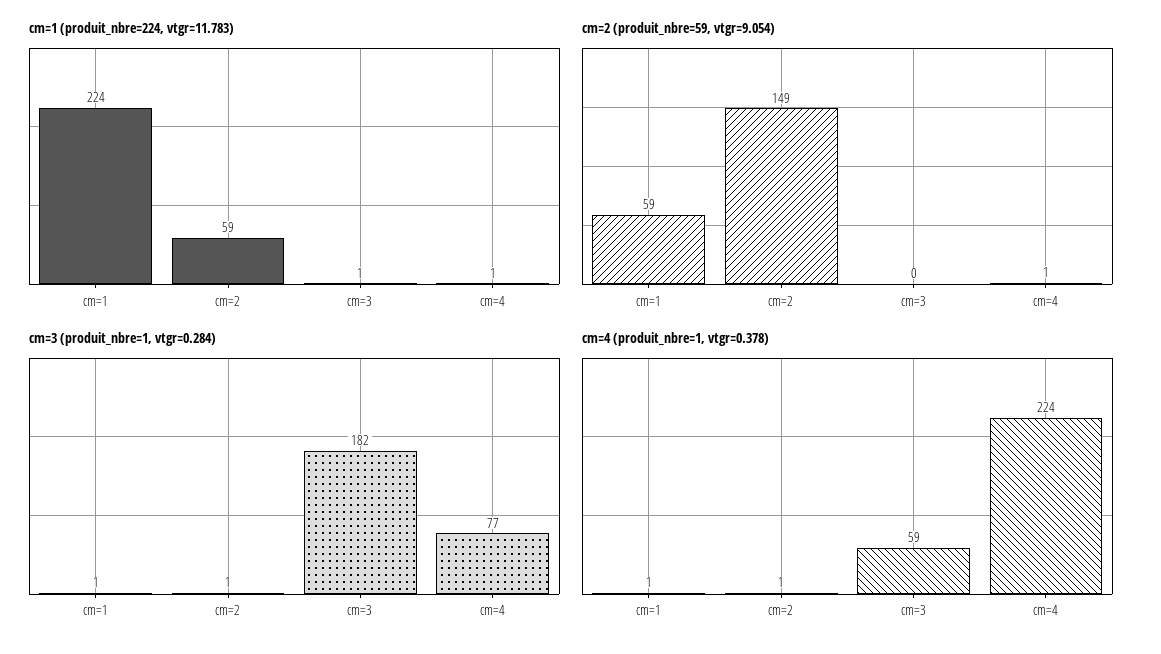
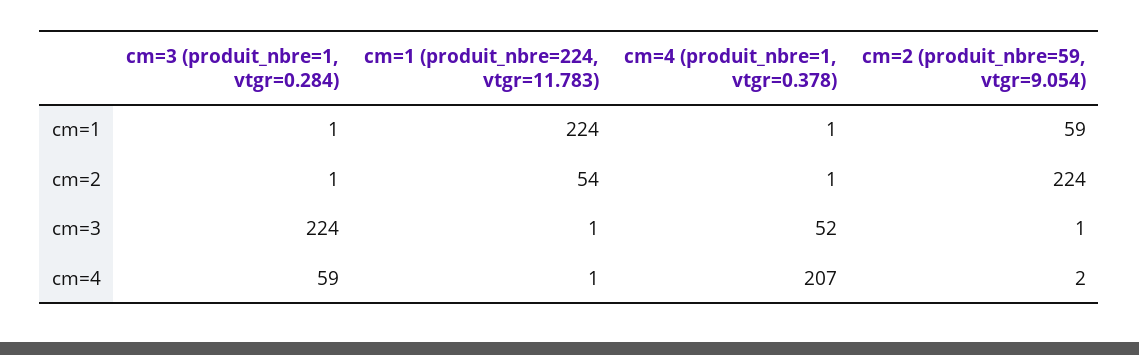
cm=1 (produit_nbre=224, vtgr=11.783), cm=2: 59 -> 54
cm=2 (produit_nbre=59, vtgr=9.054), cm=2: 149 -> 224
cm=2 (produit_nbre=59, vtgr=9.054), cm=3: 0 -> 1
cm=2 (produit_nbre=59, vtgr=9.054), cm=4: 1 -> 2
cm=3 (produit_nbre=1, vtgr=0.284), cm=3: 182 -> 224
cm=3 (produit_nbre=1, vtgr=0.284), cm=4: 77 -> 59
cm=4 (produit_nbre=1, vtgr=0.378), cm=3: 59 -> 52
cm=4 (produit_nbre=1, vtgr=0.378), cm=4: 224 -> 207

